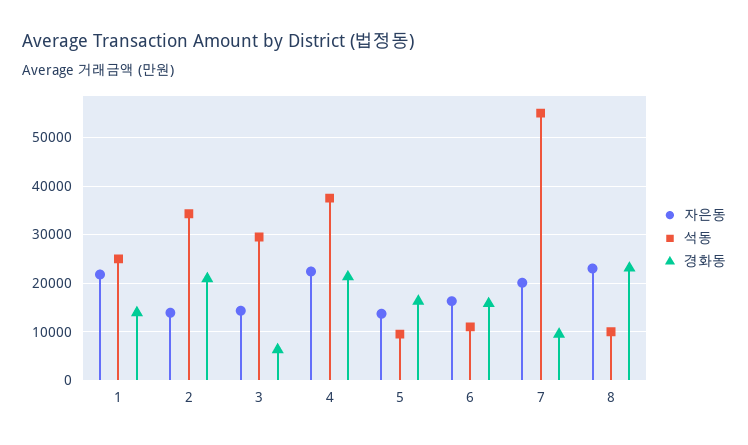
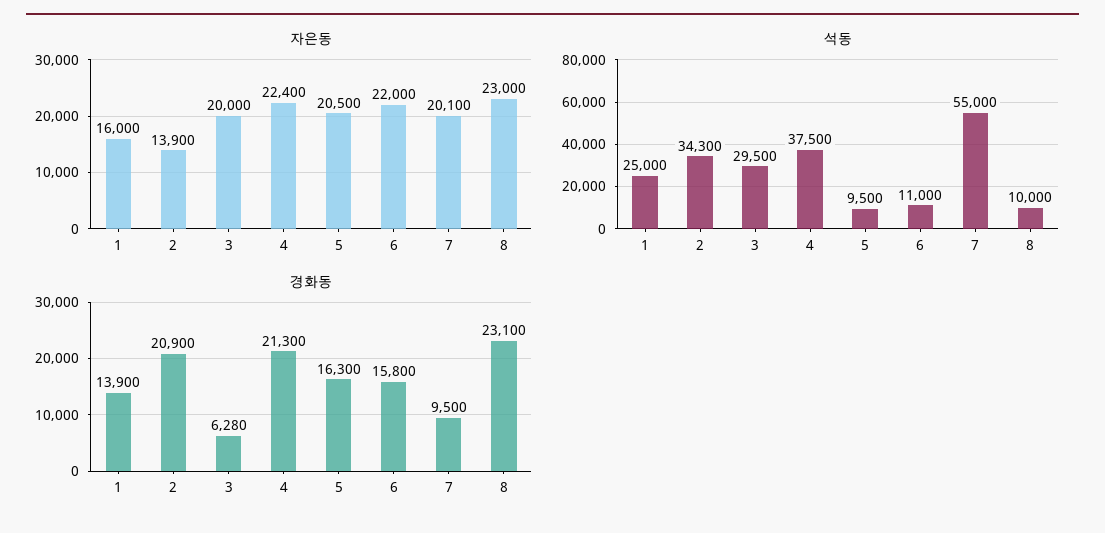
자은동, 1: 22000 -> 16000
자은동, 3: 14000 -> 20000
자은동, 5: 14000 -> 20500
자은동, 6: 16000 -> 22000

